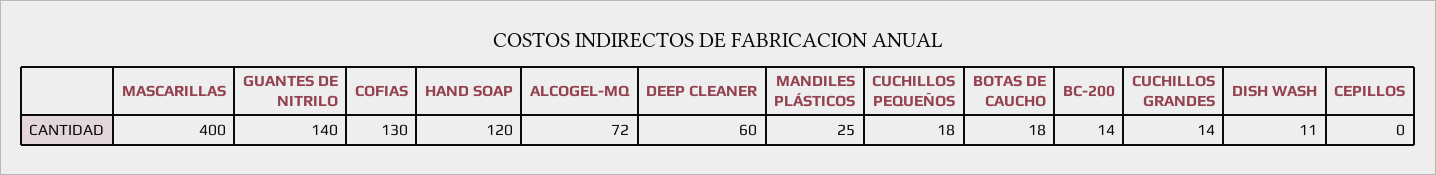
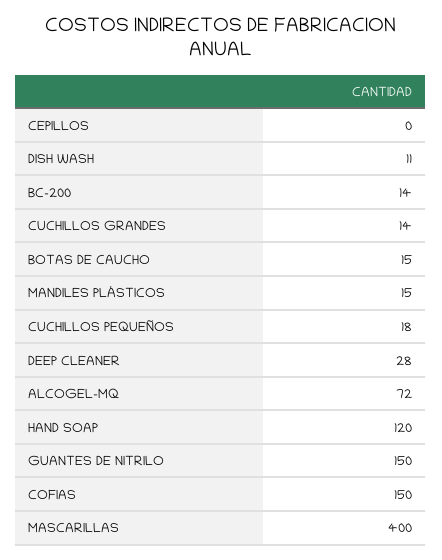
GUANTES DE NITRILO: 140 -> 150
COFIAS: 130 -> 150
DEEP CLEANER: 60 -> 28
MANDILES PLÁSTICOS: 25 -> 15
BOTAS DE CAUCHO: 18 -> 15

